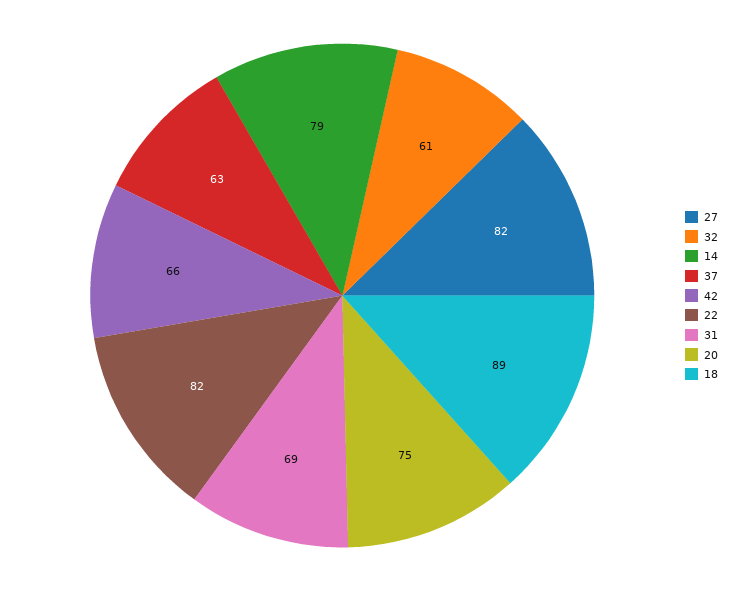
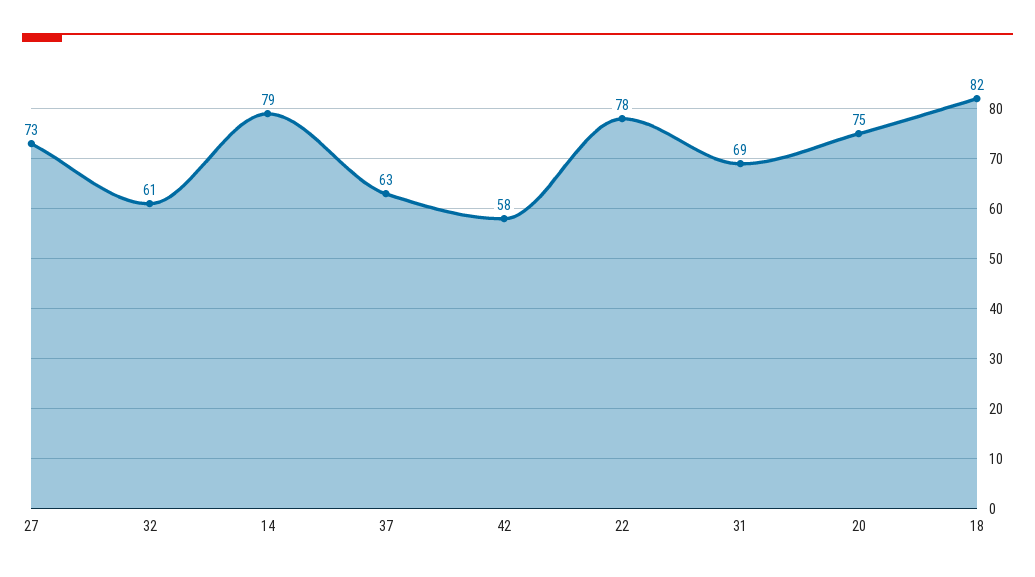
27: 82 -> 73
42: 66 -> 58
22: 82 -> 78
18: 89 -> 82

